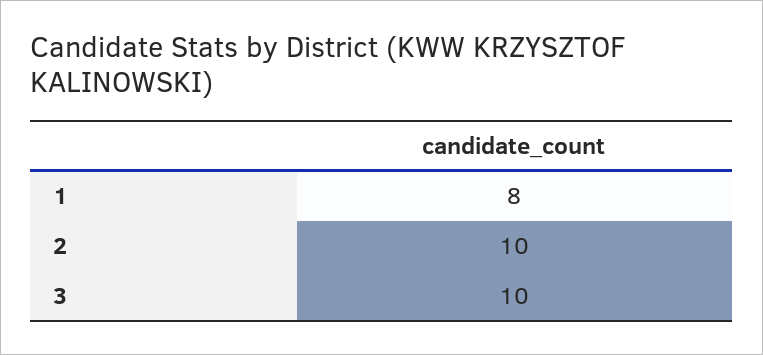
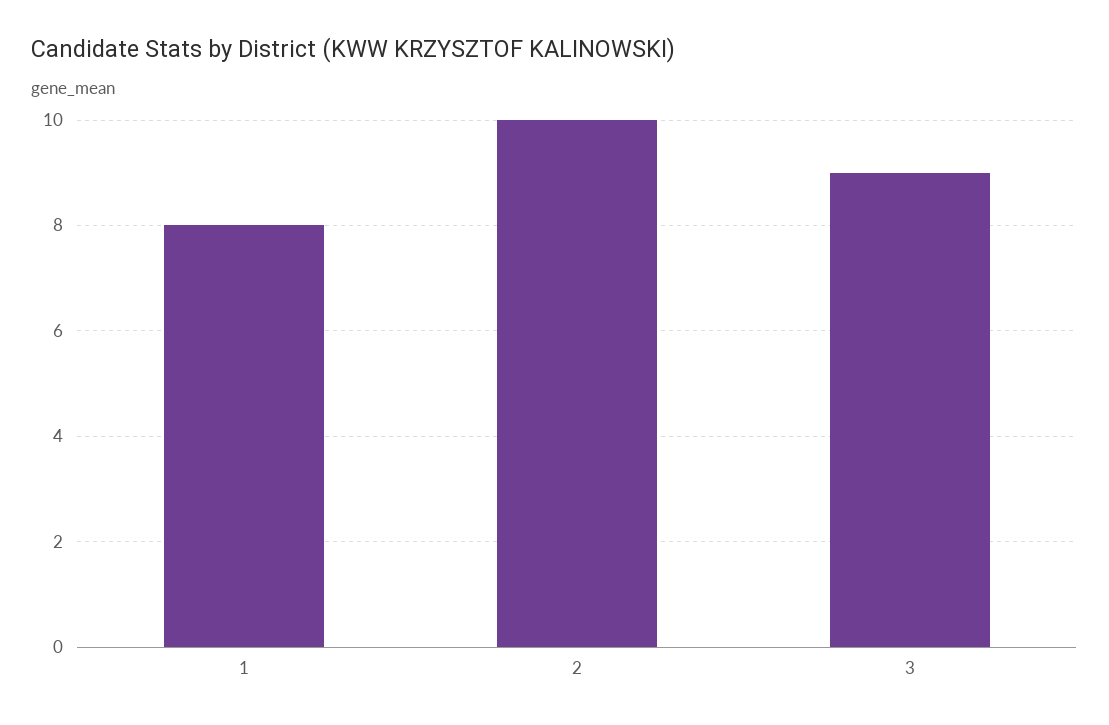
3: 10 -> 9

